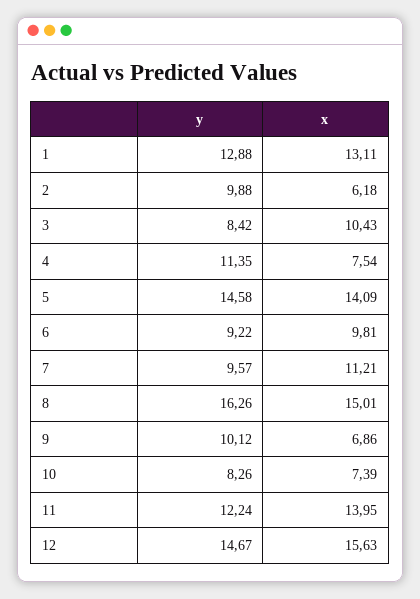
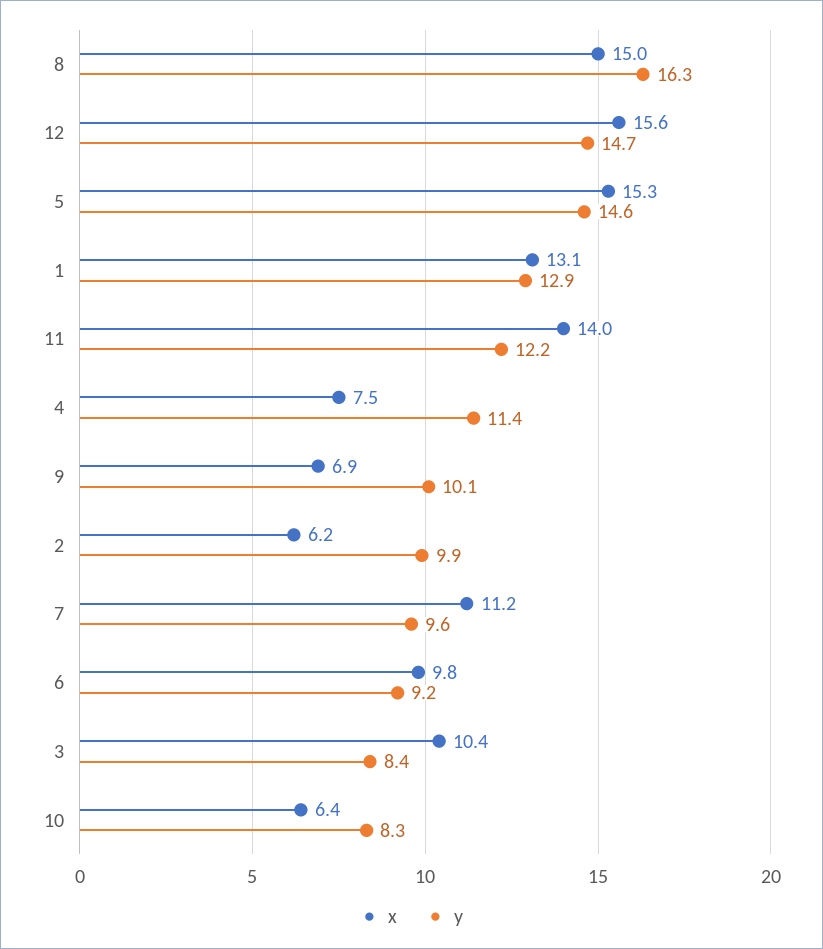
x, 5: 14.09 -> 15.3
x, 10: 7.39 -> 6.4

